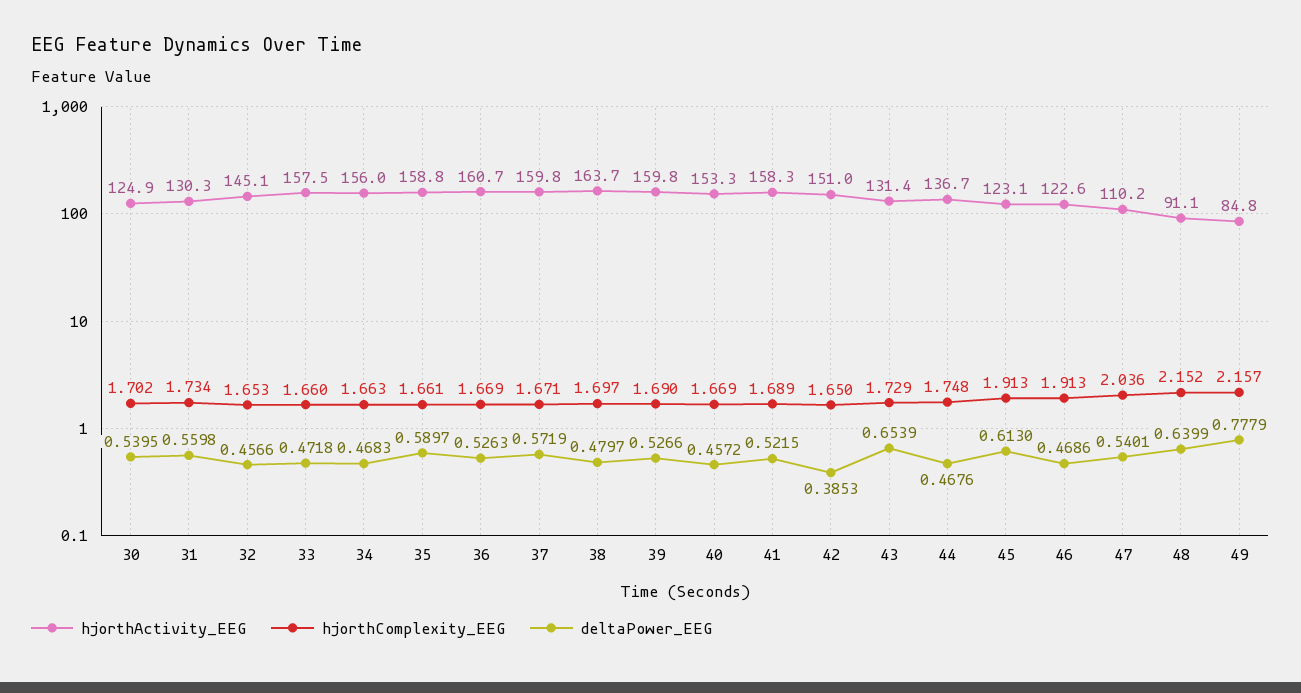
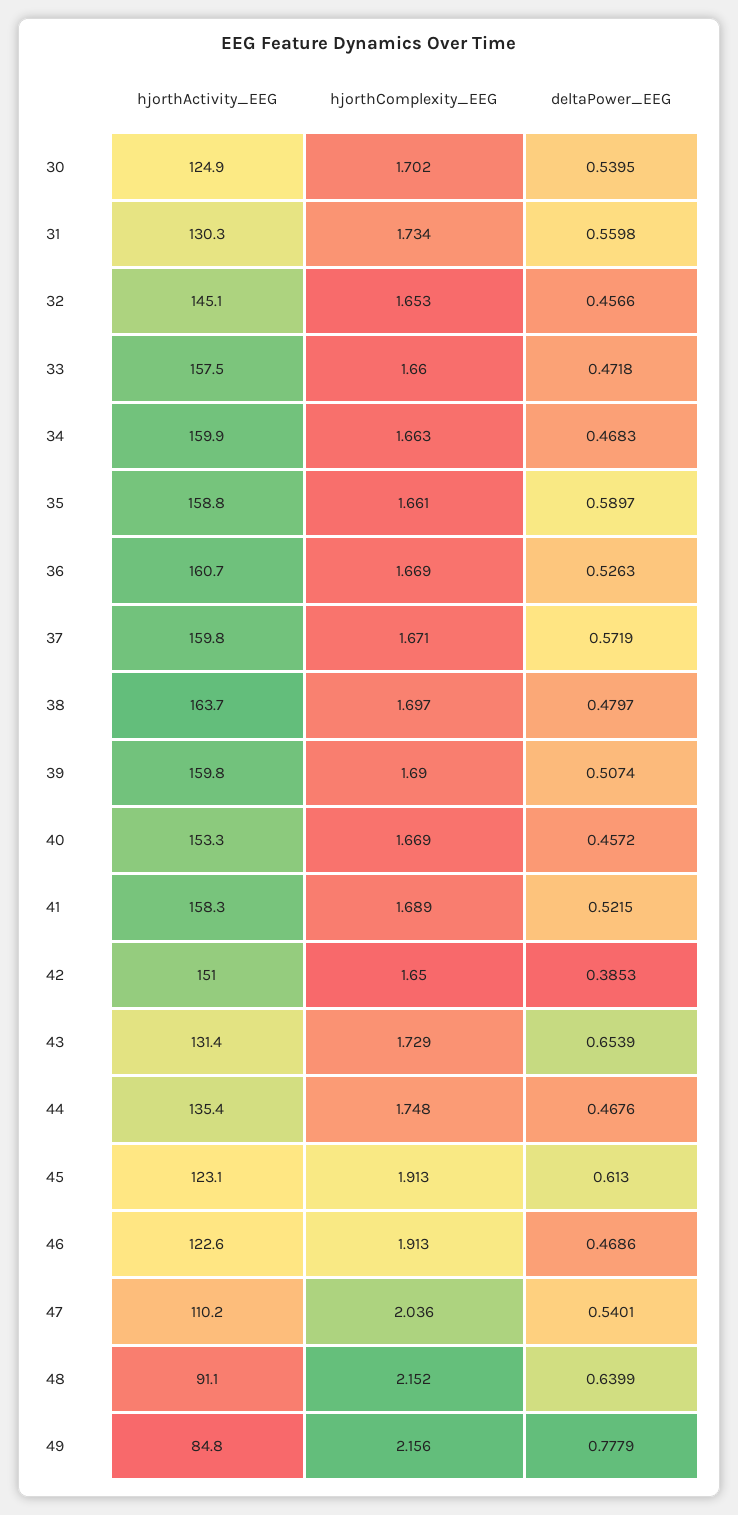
hjorthActivity_EEG, 34: 156 -> 159.9
deltaPower_EEG, 39: 0.5266 -> 0.5074
hjorthActivity_EEG, 44: 136.7 -> 135.4
hjorthComplexity_EEG, 49: 2.157 -> 2.156

